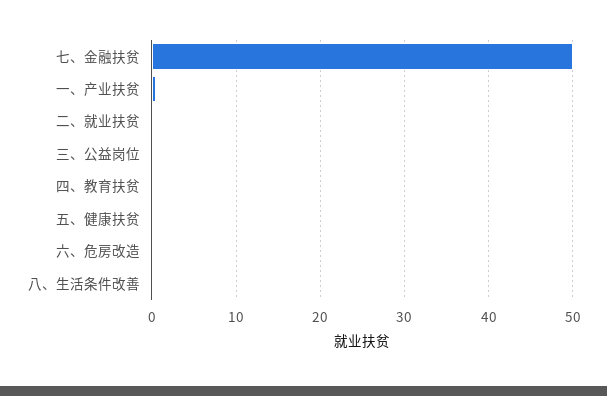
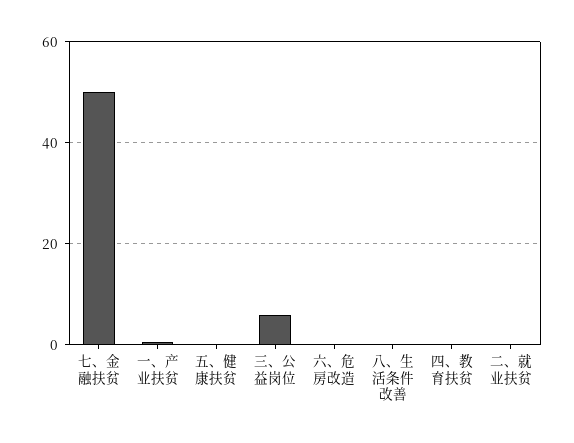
三、公益岗位: 0 -> 6

